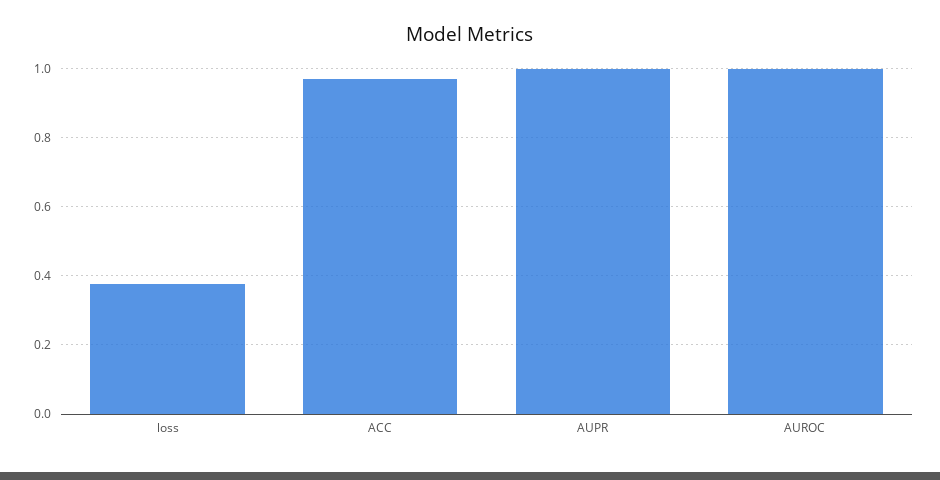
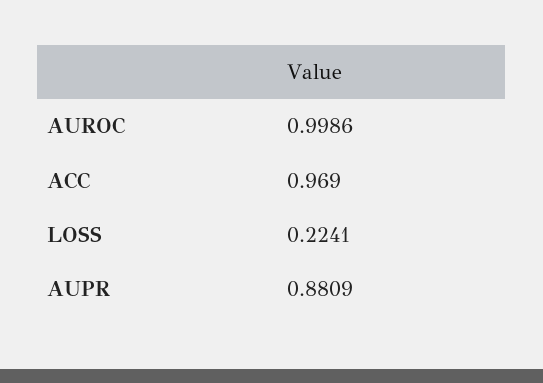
loss: 0.38 -> 0.2241
AUPR: 1 -> 0.8809

